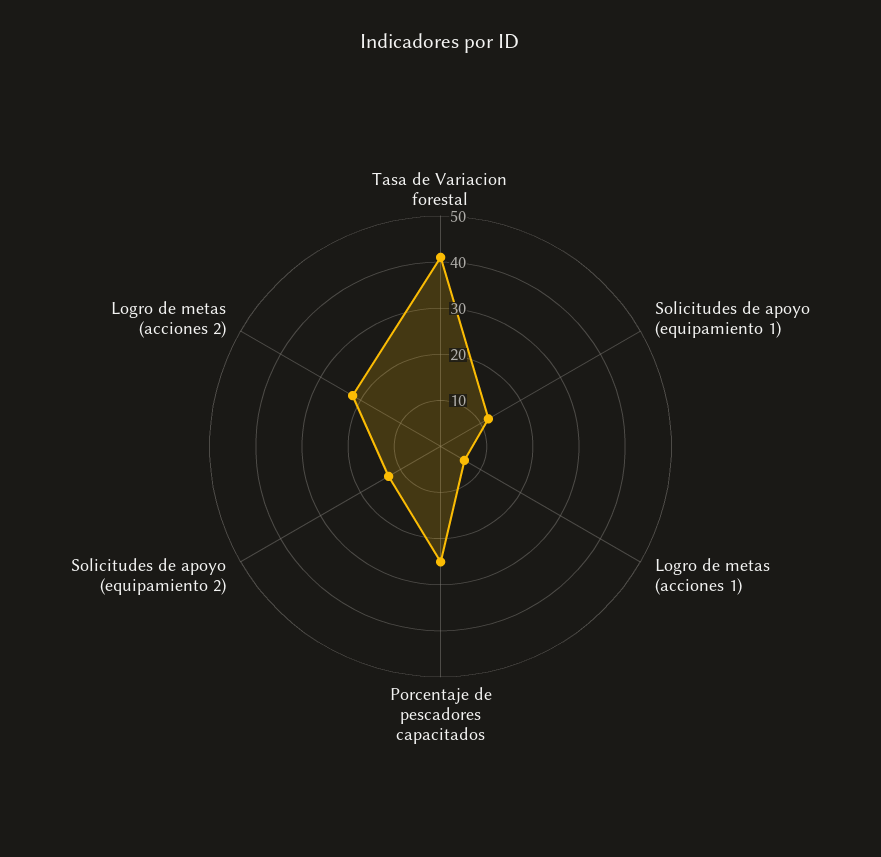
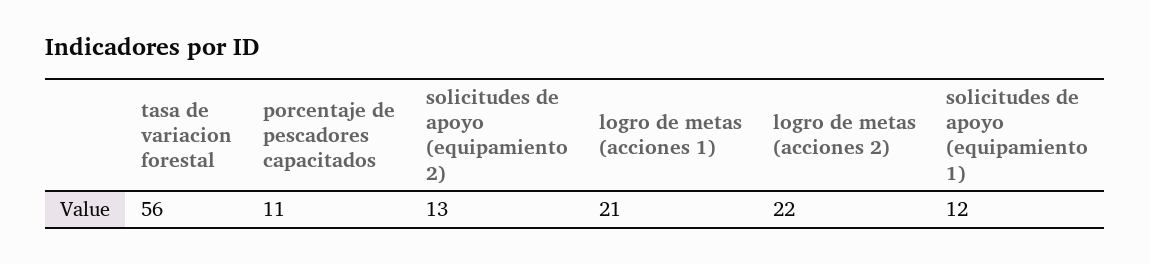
Tasa de Variacion forestal: 40 -> 56
Logro de metas (acciones 1): 5 -> 21
Porcentaje de pescadores capacitados: 25 -> 11

